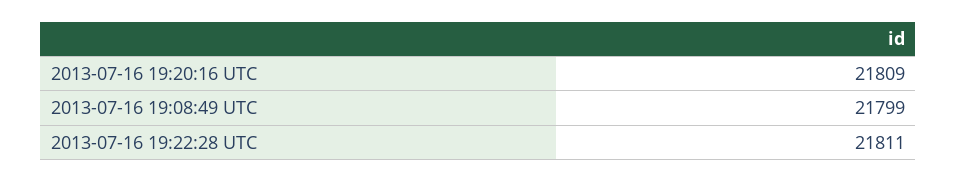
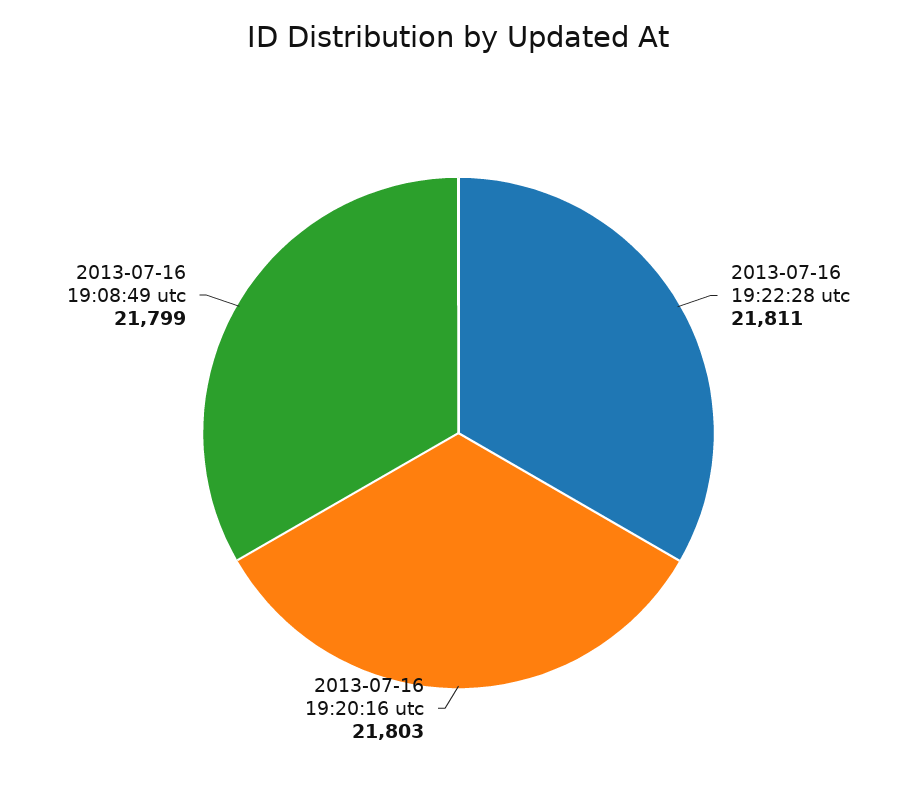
2013-07-16 19:20:16 UTC: 21809 -> 21803

